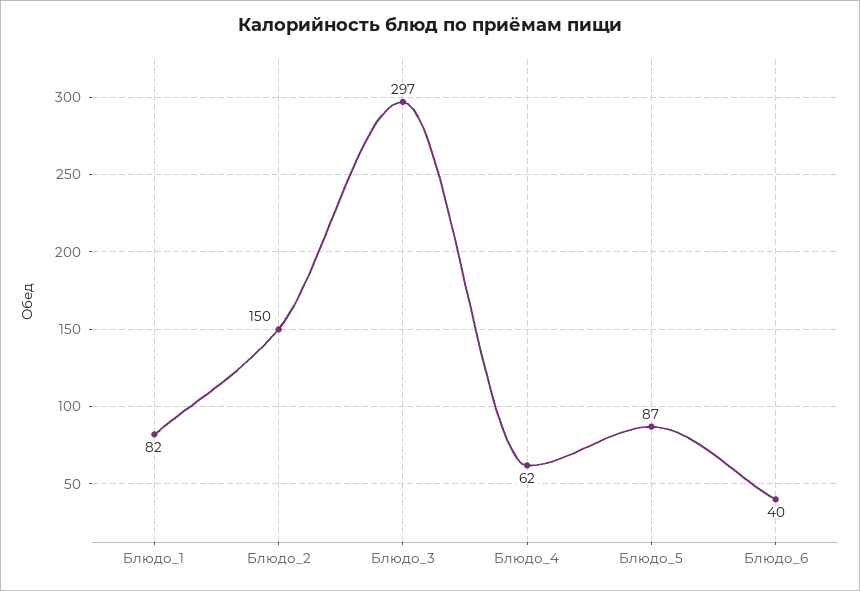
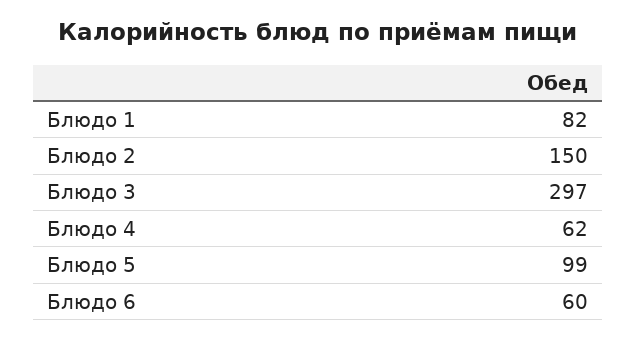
Блюдо_5: 87 -> 99
Блюдо_6: 40 -> 60

